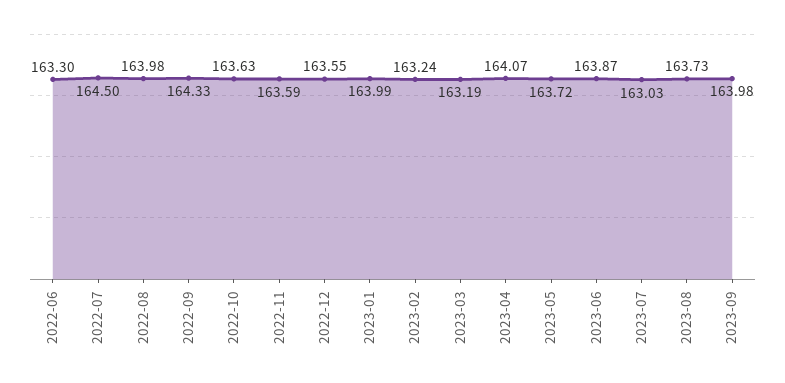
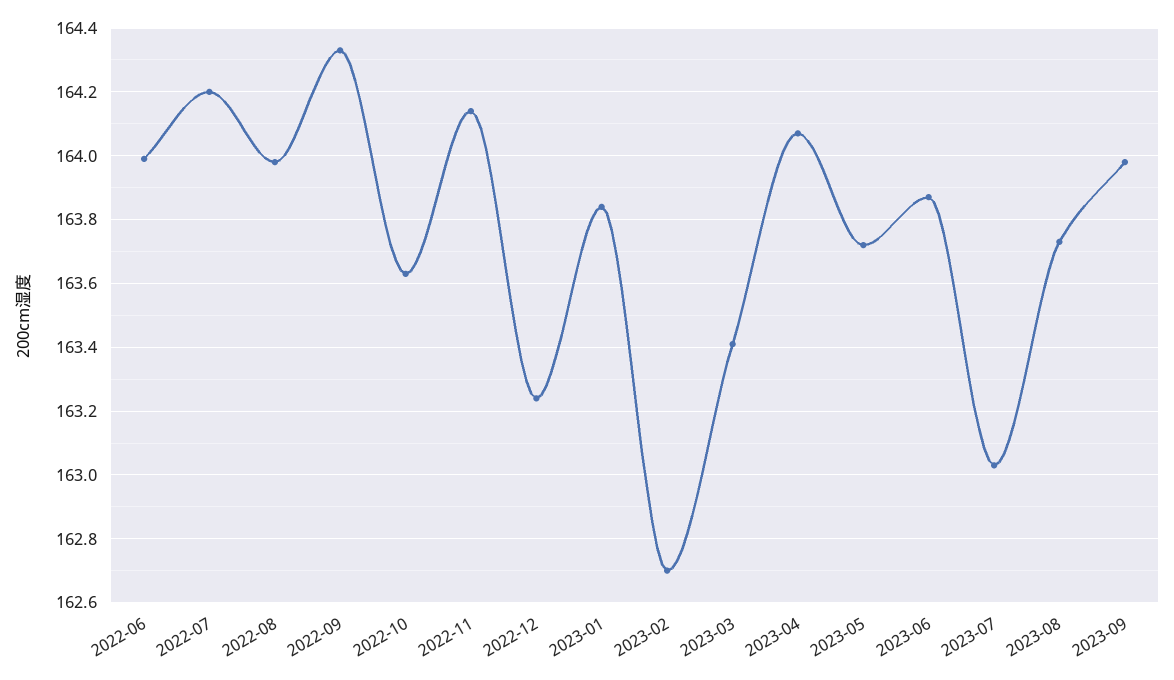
2022-06: 163.3 -> 164
2022-07: 164.5 -> 164.2
2022-11: 163.59 -> 164.15
2022-12: 163.55 -> 163.25
2023-01: 163.99 -> 163.85
2023-02: 163.24 -> 162.7
2023-03: 163.19 -> 163.4

